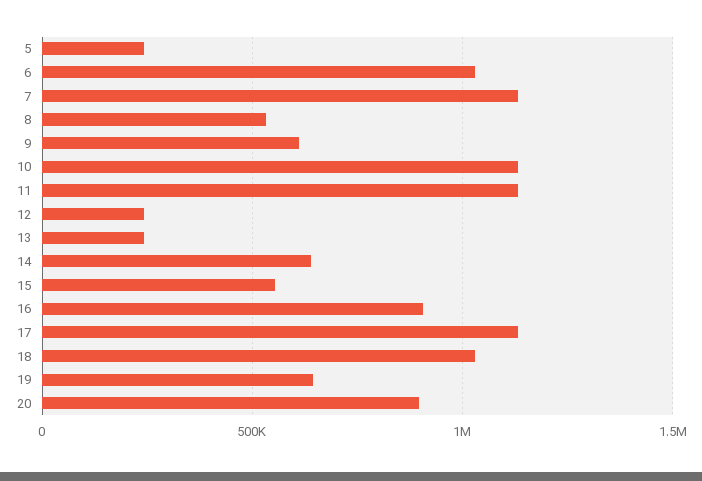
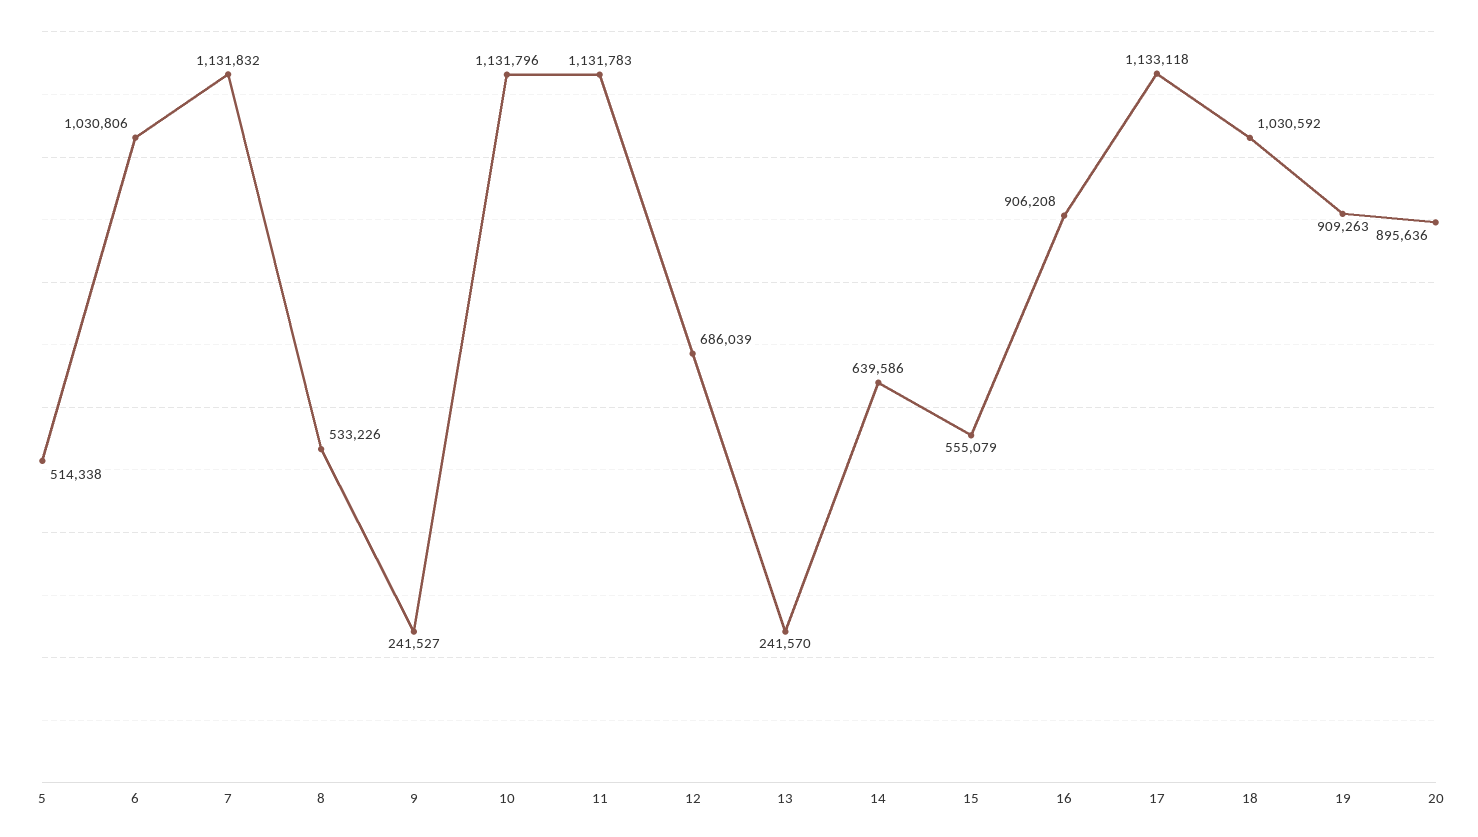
5: 250000 -> 514338
9: 600000 -> 241527
12: 250000 -> 686039
19: 650000 -> 909263

